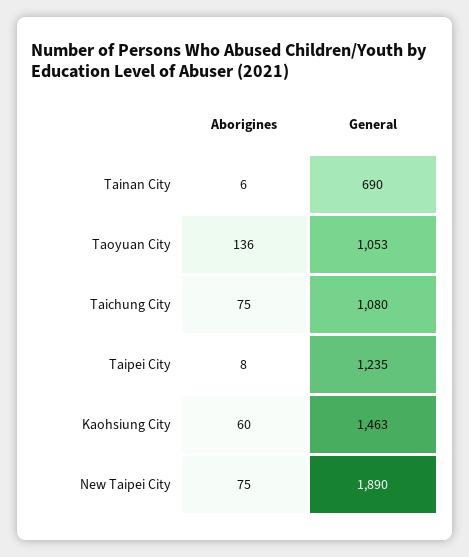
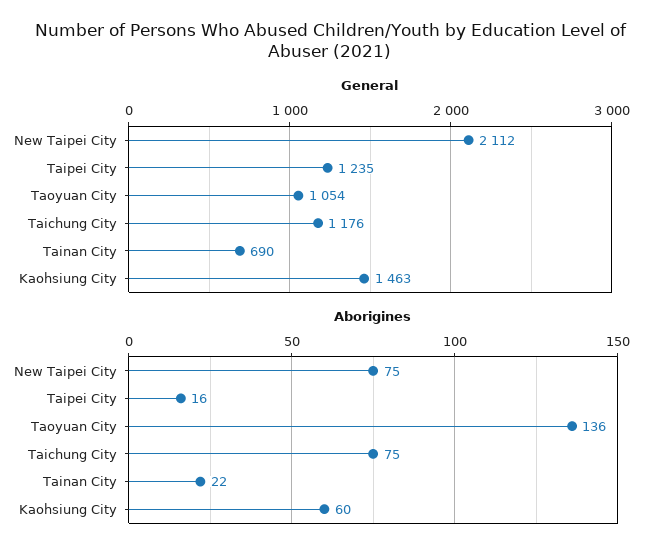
Aborigines, Tainan City: 6 -> 22
General, Taoyuan City: 1053 -> 1054
General, Taichung City: 1080 -> 1176
Aborigines, Taipei City: 8 -> 16
General, New Taipei City: 1890 -> 2112

